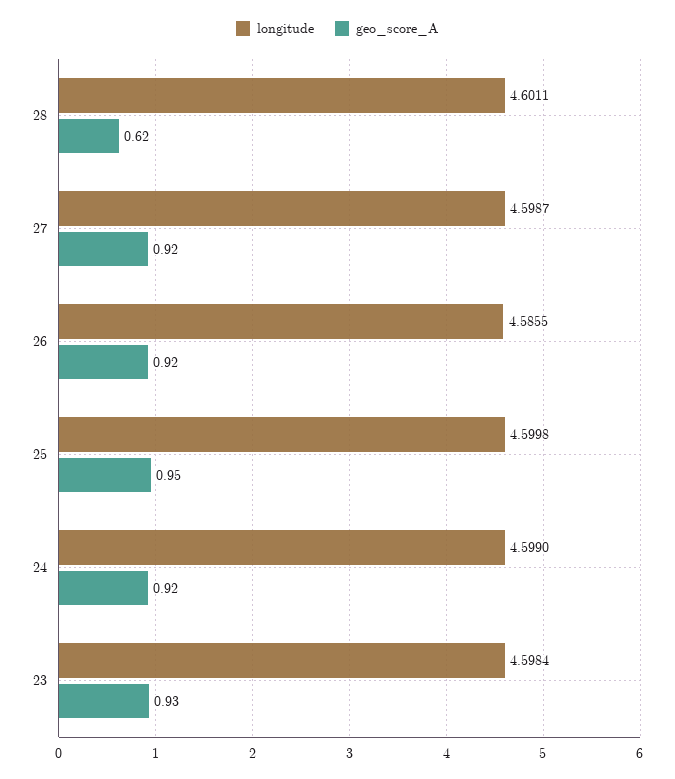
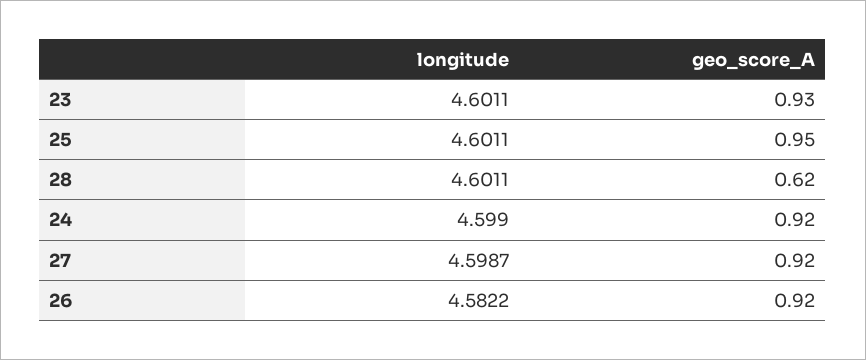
longitude, 26: 4.5855 -> 4.5822
longitude, 25: 4.5998 -> 4.6011
longitude, 23: 4.5984 -> 4.6011

